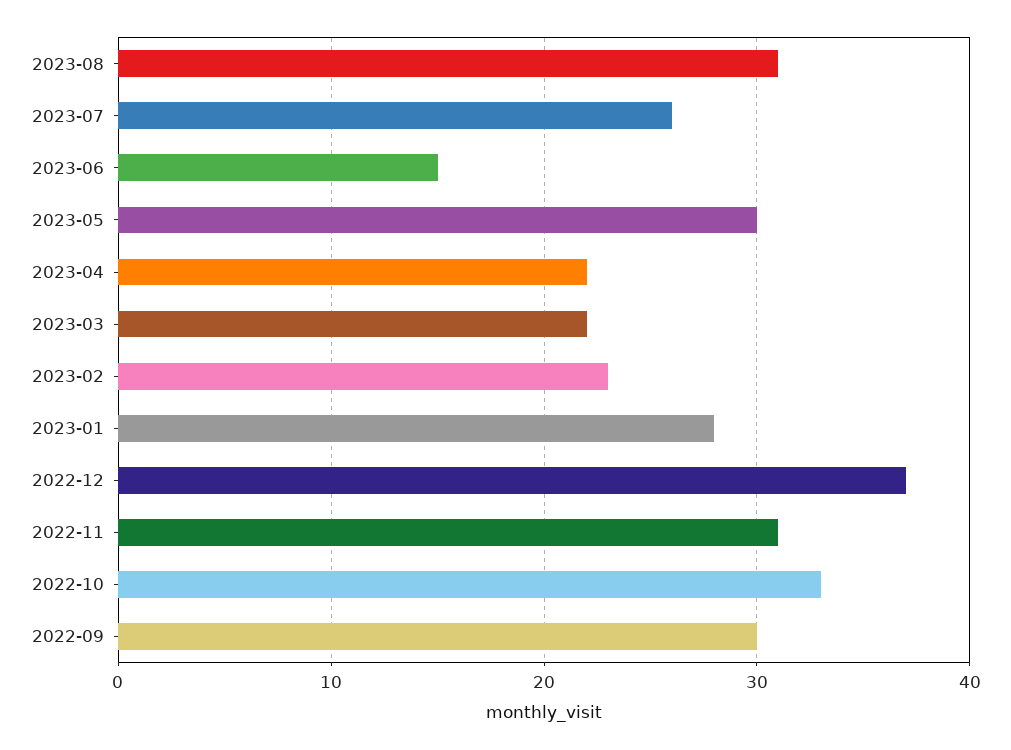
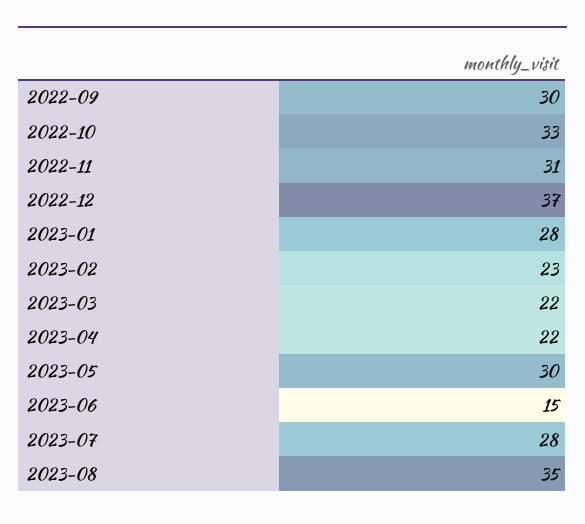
2023-08: 31 -> 35
2023-07: 26 -> 28

